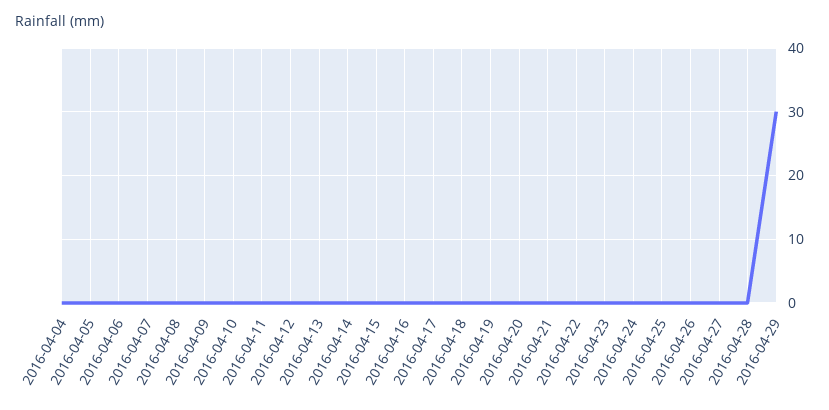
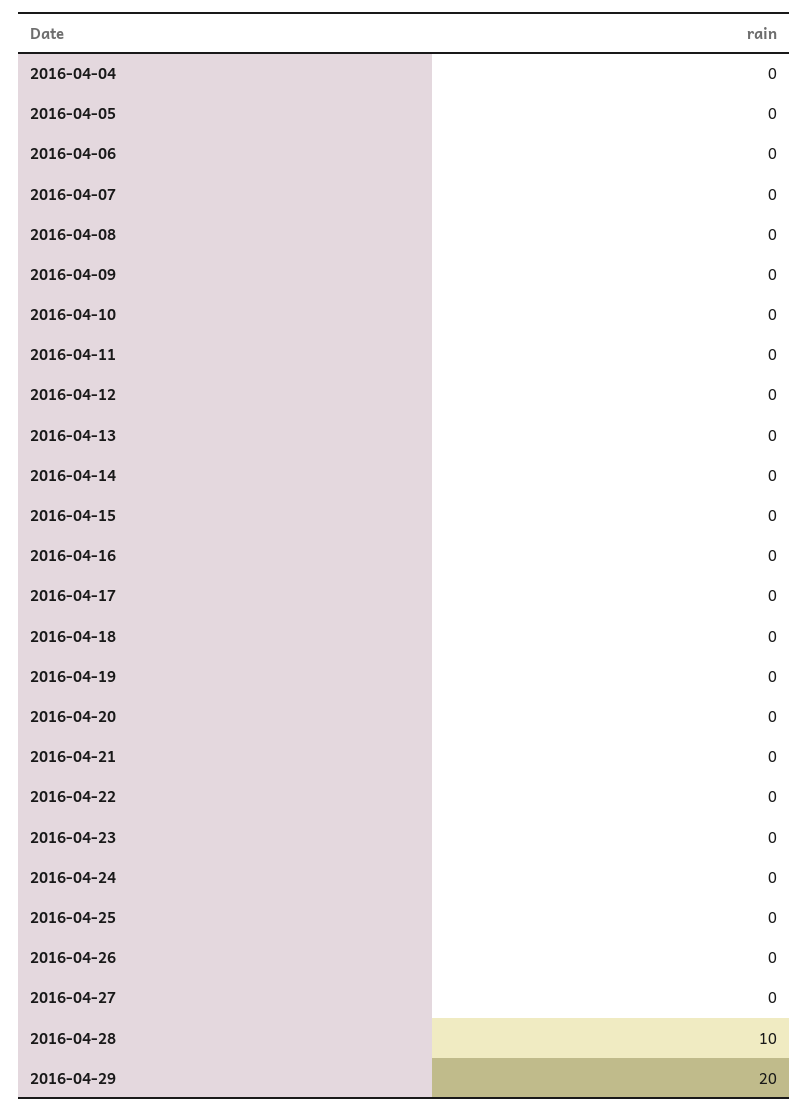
2016-04-28: 0 -> 10
2016-04-29: 30 -> 20

